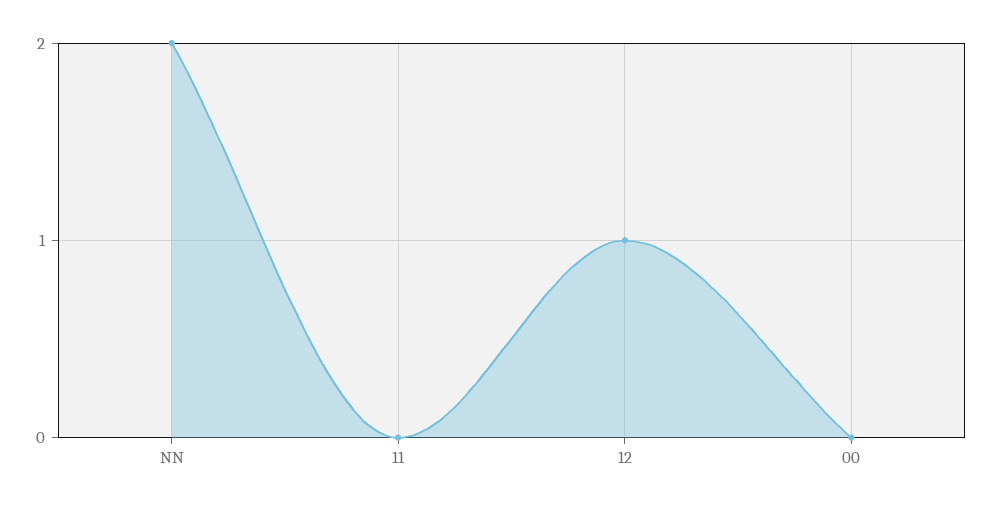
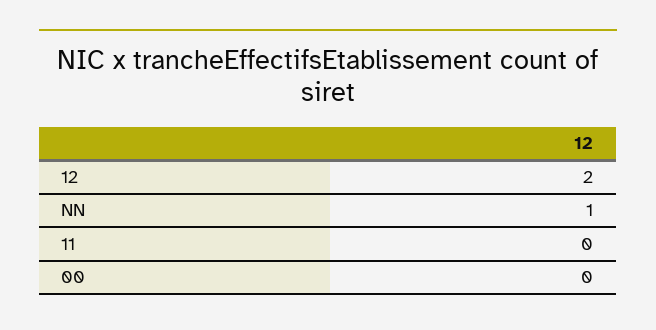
NN: 2 -> 1
12: 1 -> 2

